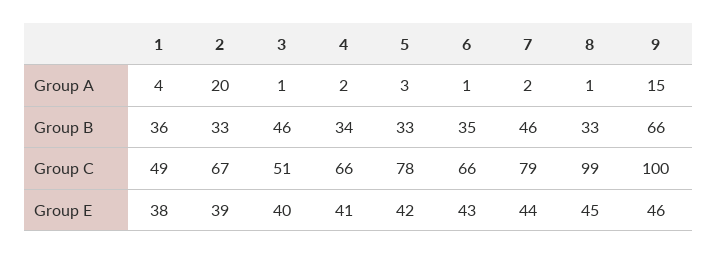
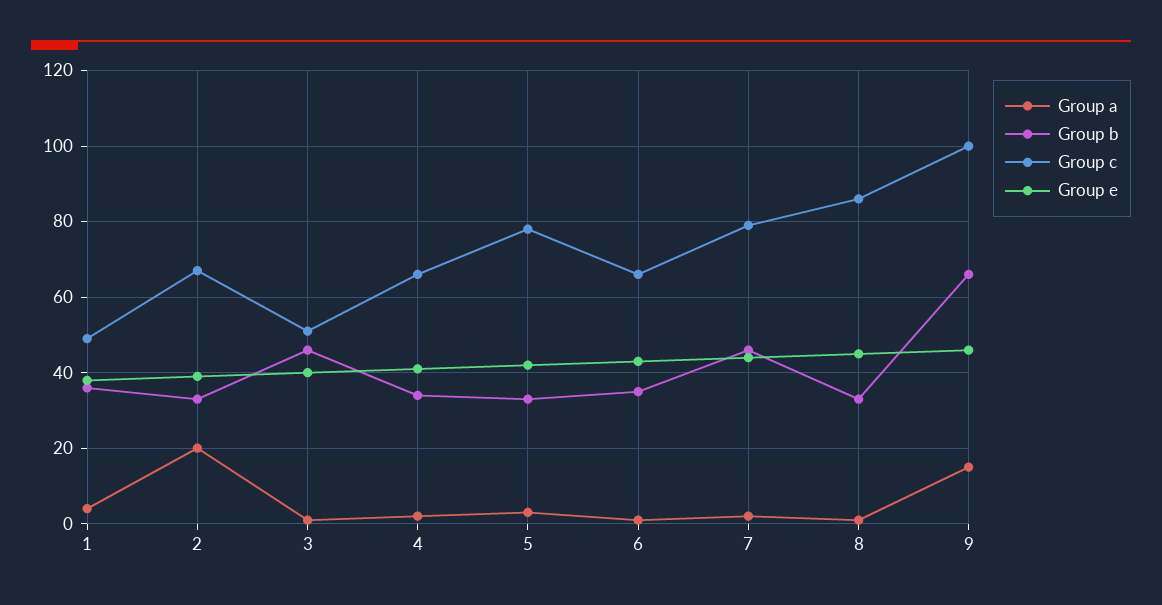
Group C, 8: 99 -> 85

